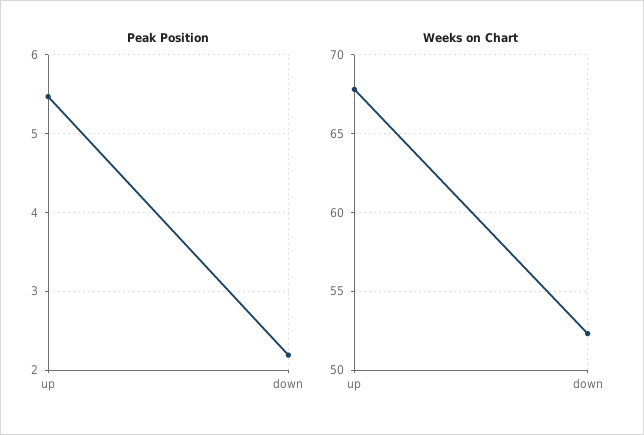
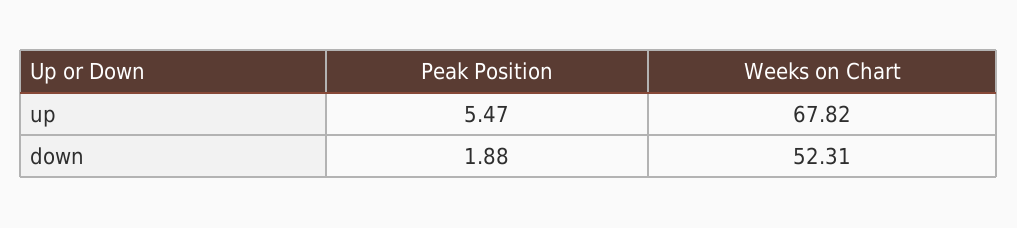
Peak Position, down: 2.2 -> 1.88

